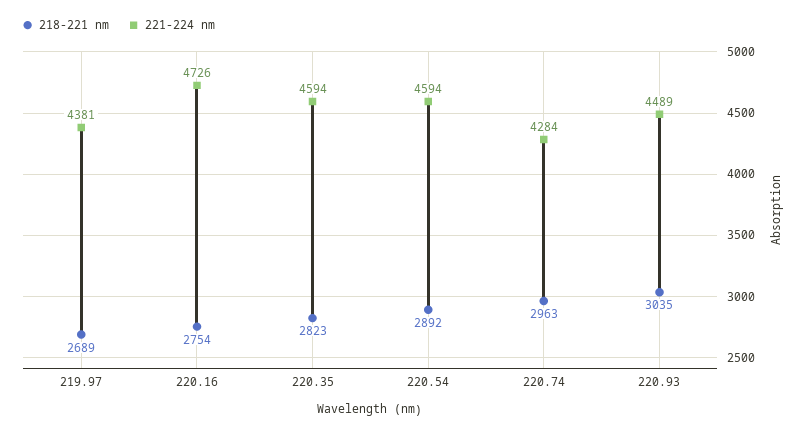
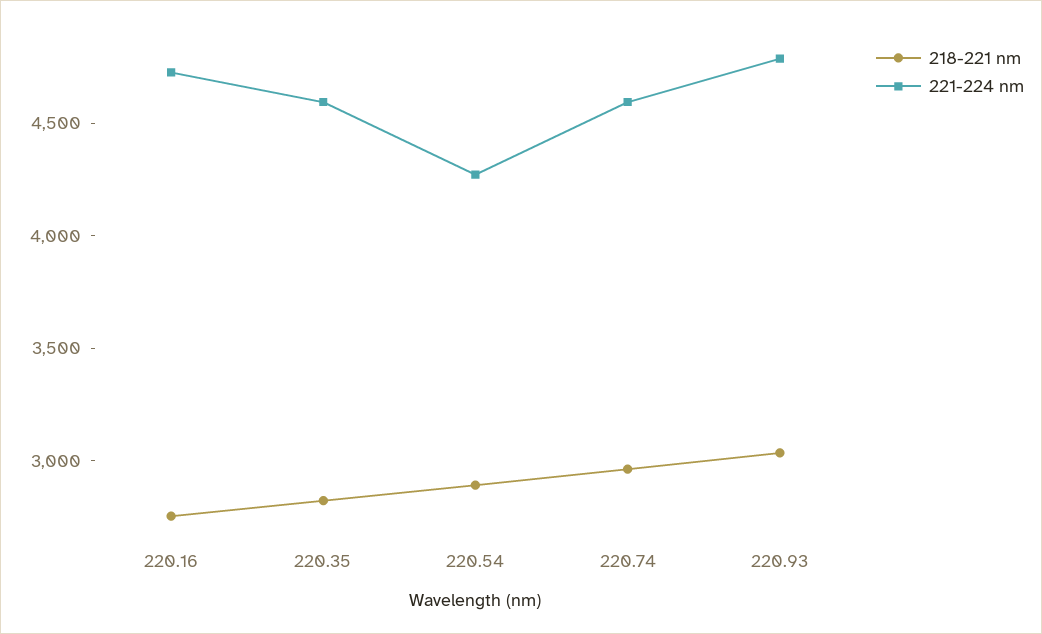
218-221 nm, 219.97: 2689 -> none
221-224 nm, 219.97: 4381 -> none
221-224 nm, 220.54: 4594 -> 4300
221-224 nm, 220.74: 4284 -> 4600
221-224 nm, 220.93: 4489 -> 4800

